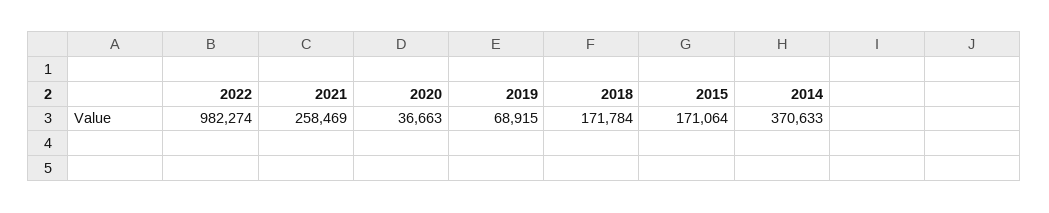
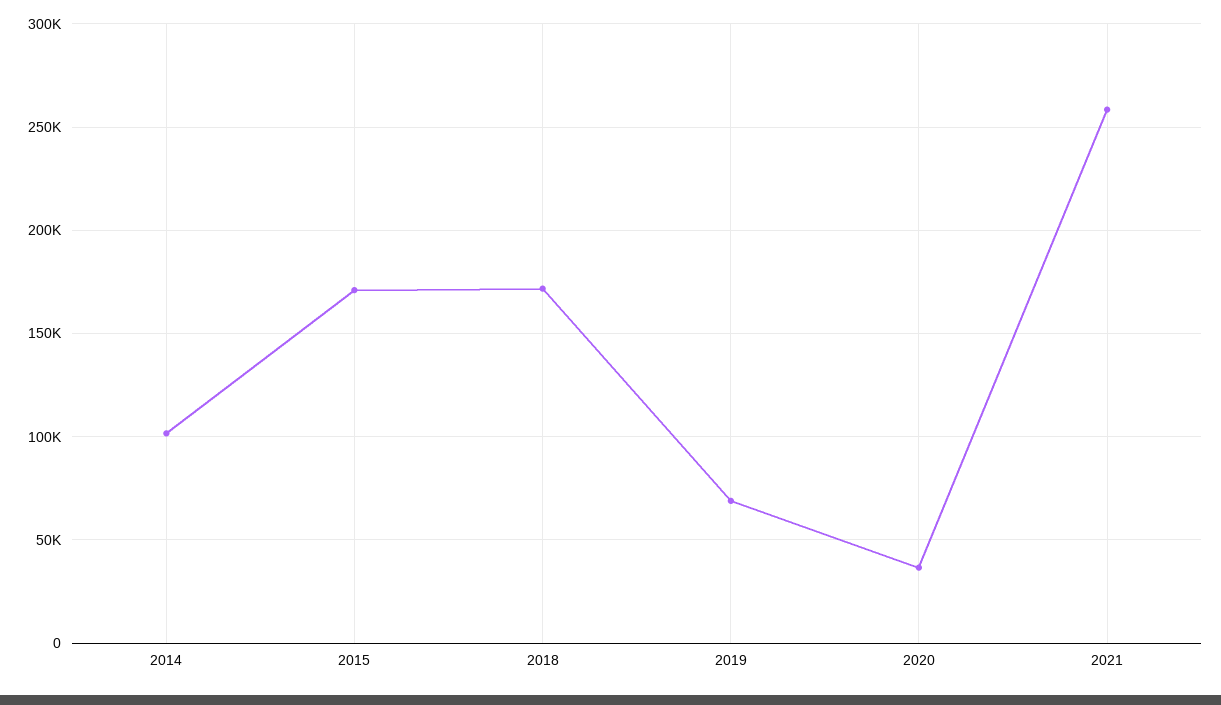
2022: 982274 -> none
2014: 370633 -> 100000

